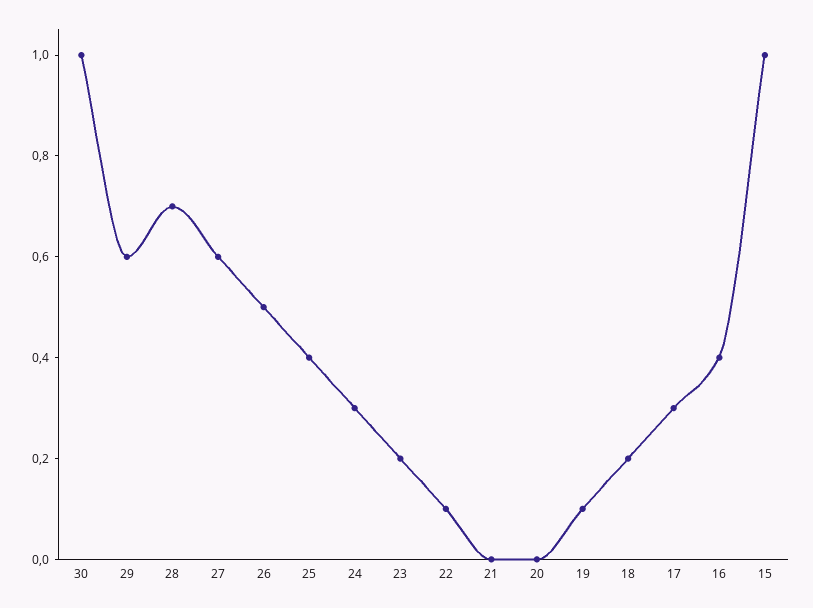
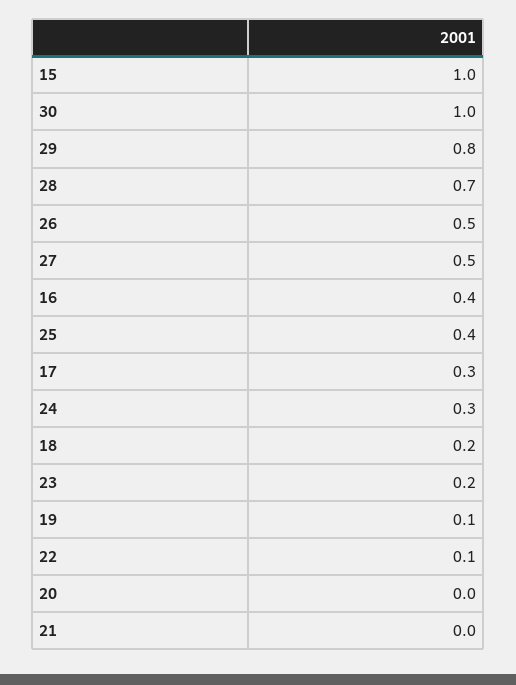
29: 0.6 -> 0.8
27: 0.6 -> 0.5

